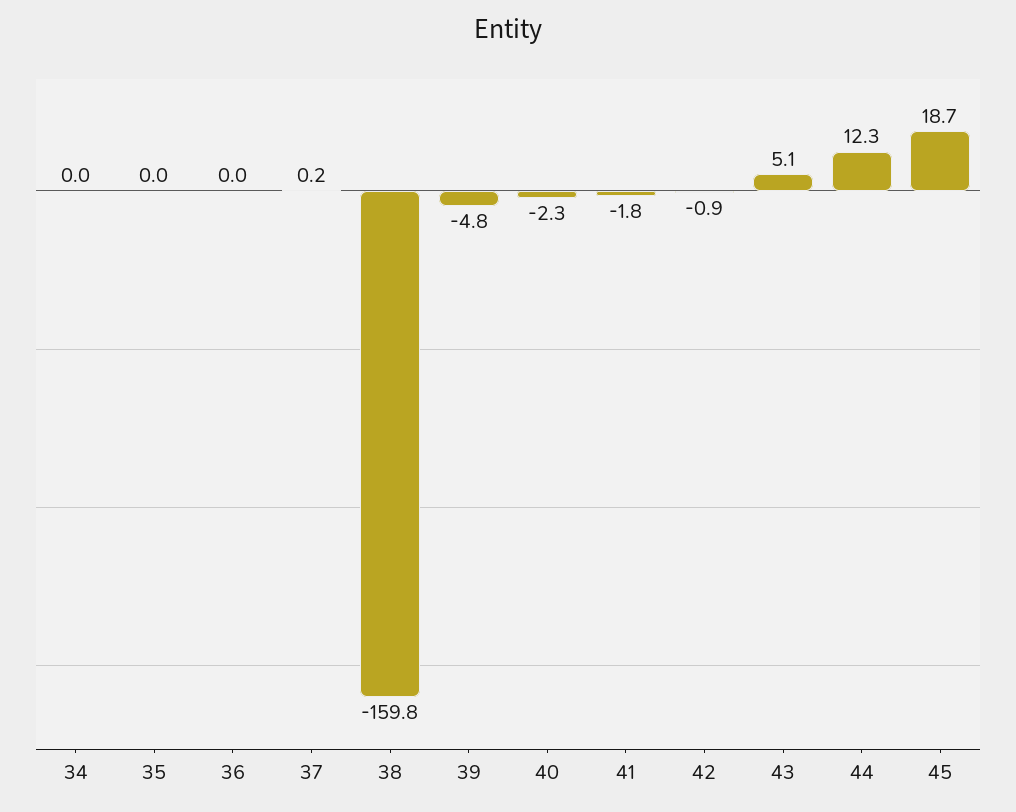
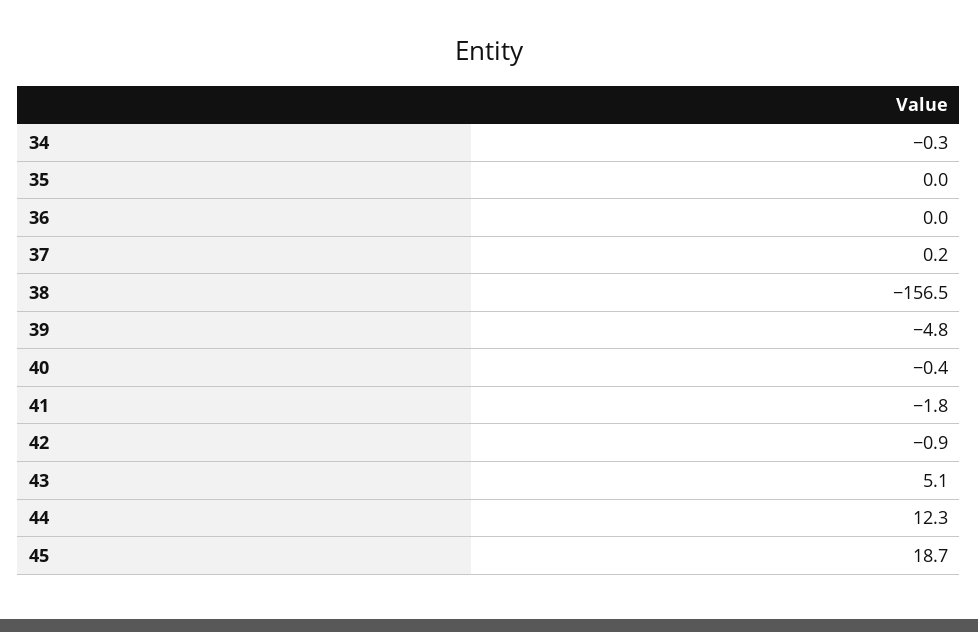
34: 0 -> -0.3
38: -159.8 -> -156.5
40: -2.3 -> -0.4

